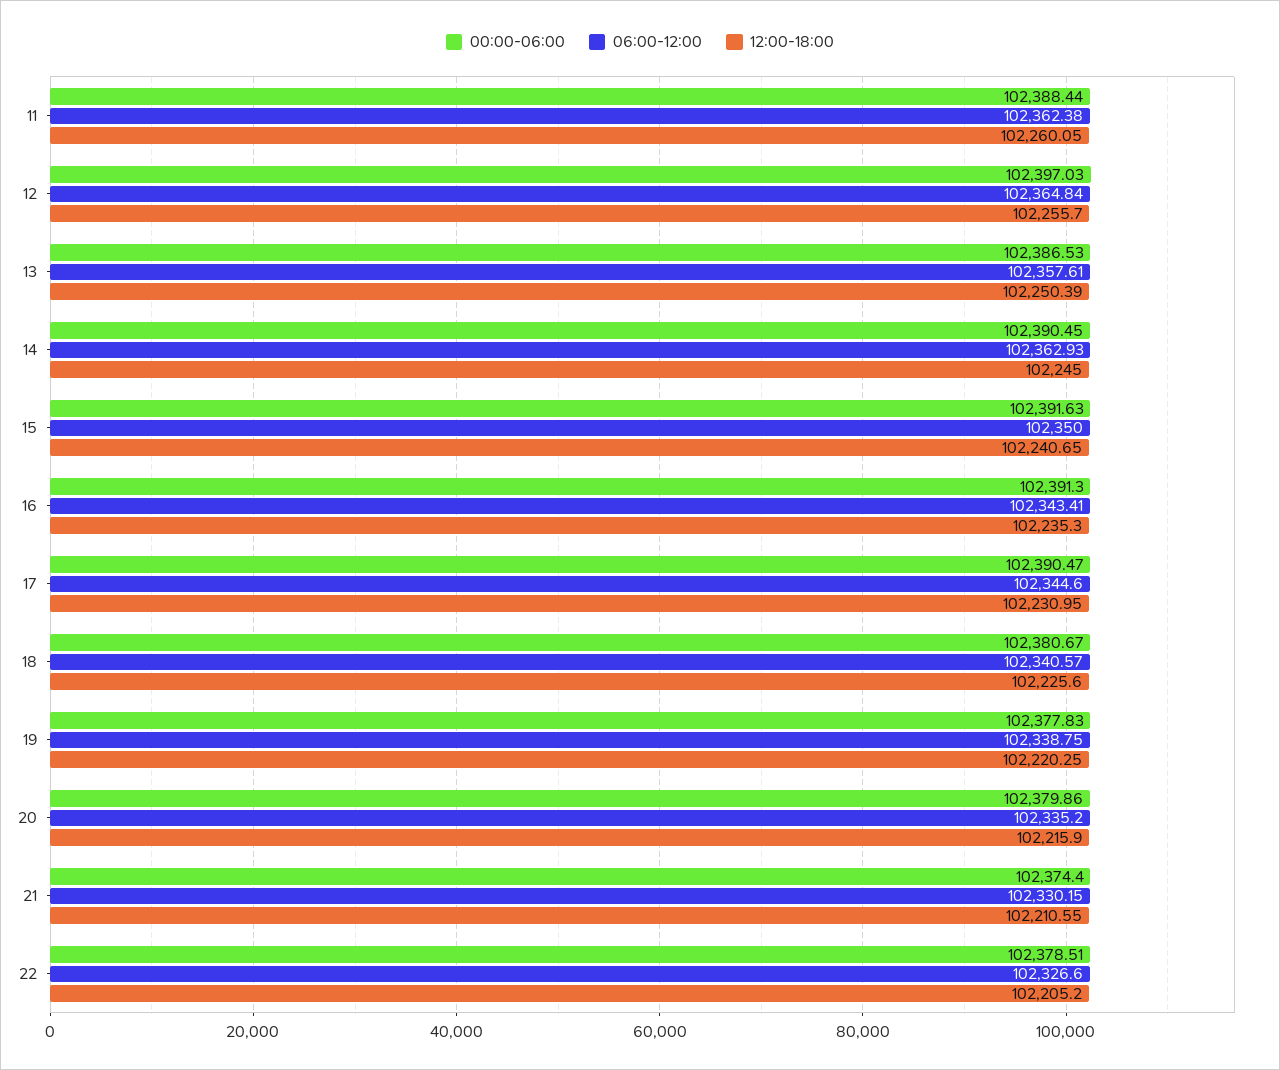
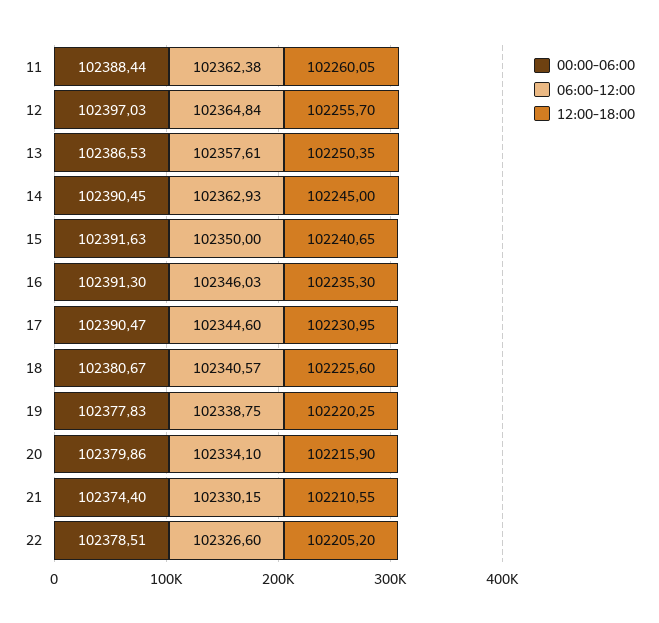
12:00-18:00, 13: 102250.39 -> 102250.35
06:00-12:00, 16: 102343.41 -> 102346.03
06:00-12:00, 20: 102335.2 -> 102334.1

